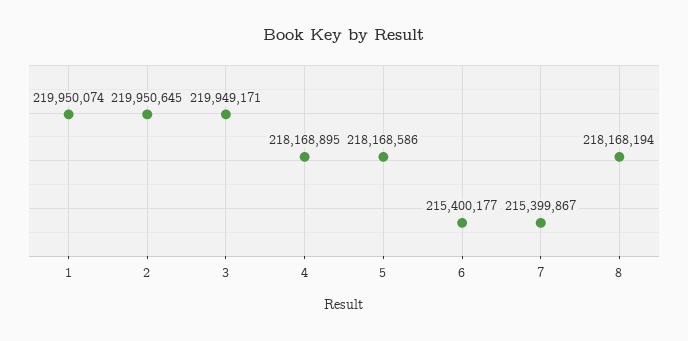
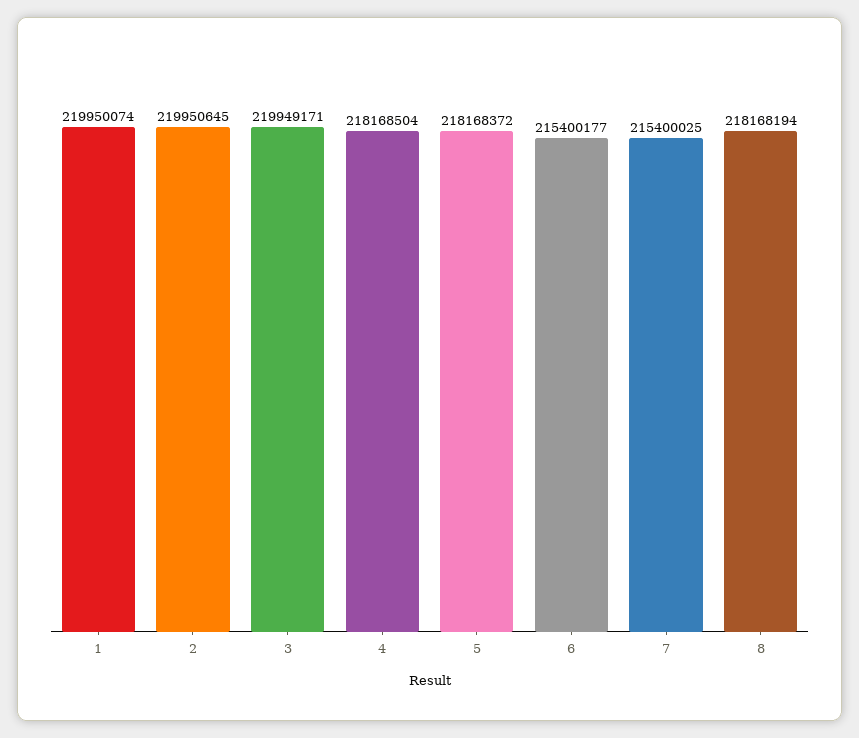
4: 218168895 -> 218168504
5: 218168586 -> 218168372
7: 215399867 -> 215400025

